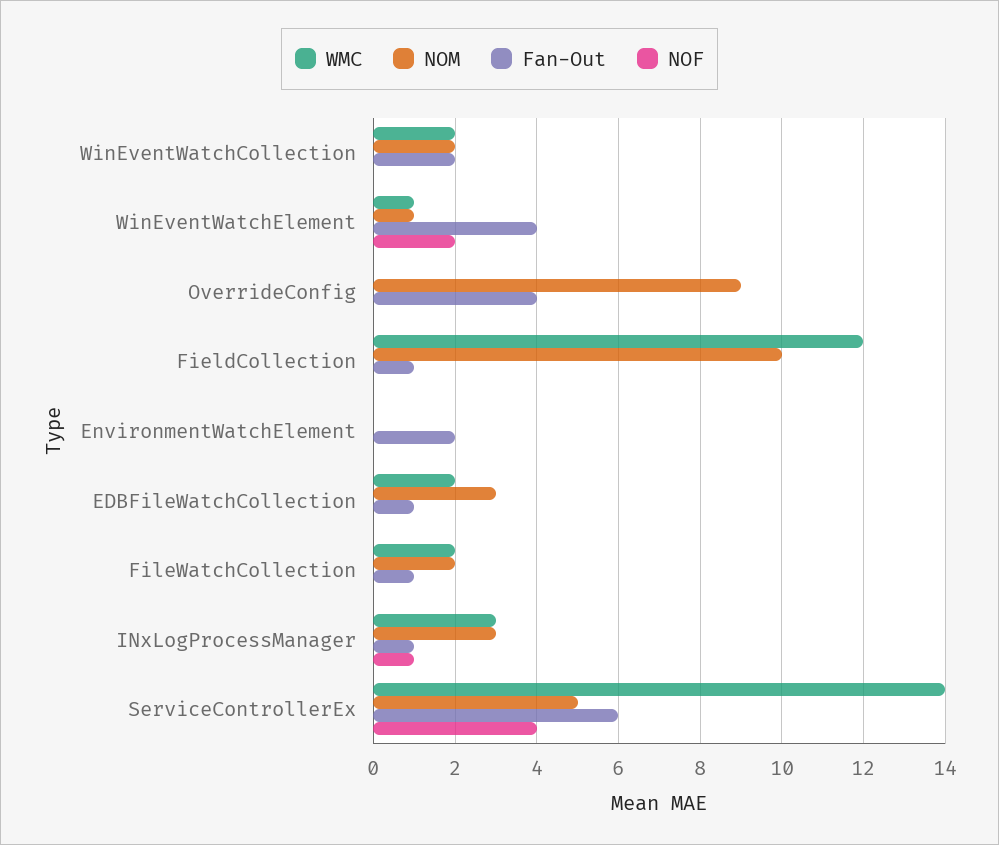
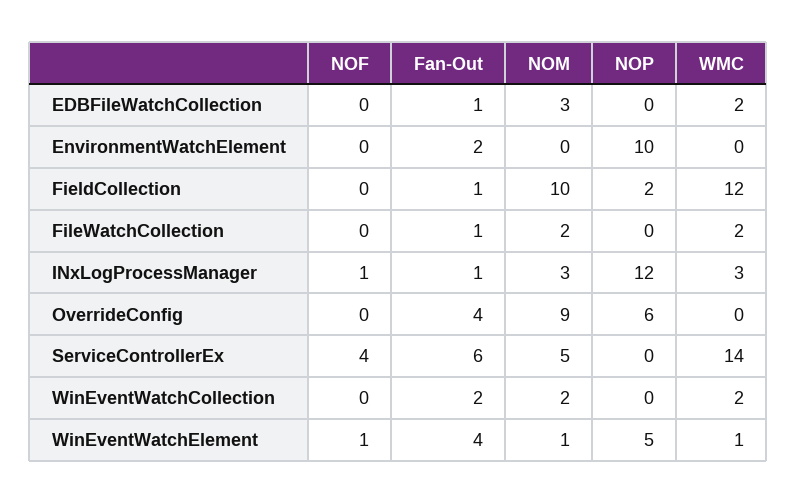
NOF, WinEventWatchElement: 2 -> 1
NOP, EDBFileWatchCollection: none -> 0
NOP, EnvironmentWatchElement: none -> 10
NOP, FieldCollection: none -> 2
NOP, FileWatchCollection: none -> 0
NOP, INxLogProcessManager: none -> 12
NOP, OverrideConfig: none -> 6
NOP, ServiceControllerEx: none -> 0
NOP, WinEventWatchCollection: none -> 0
NOP, WinEventWatchElement: none -> 5

